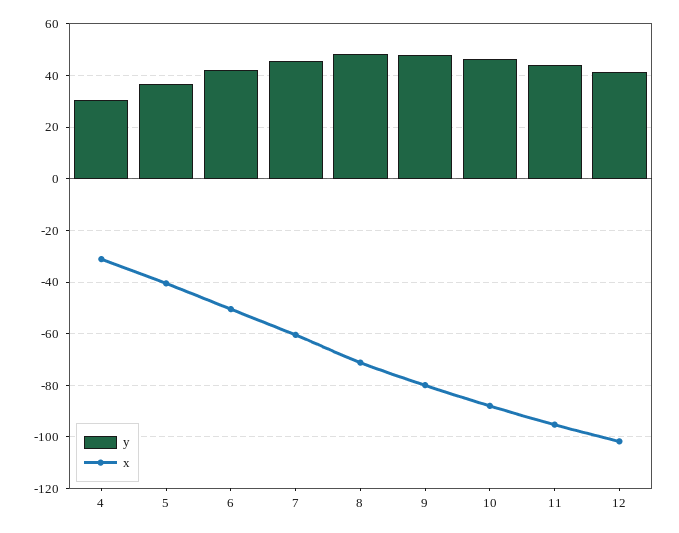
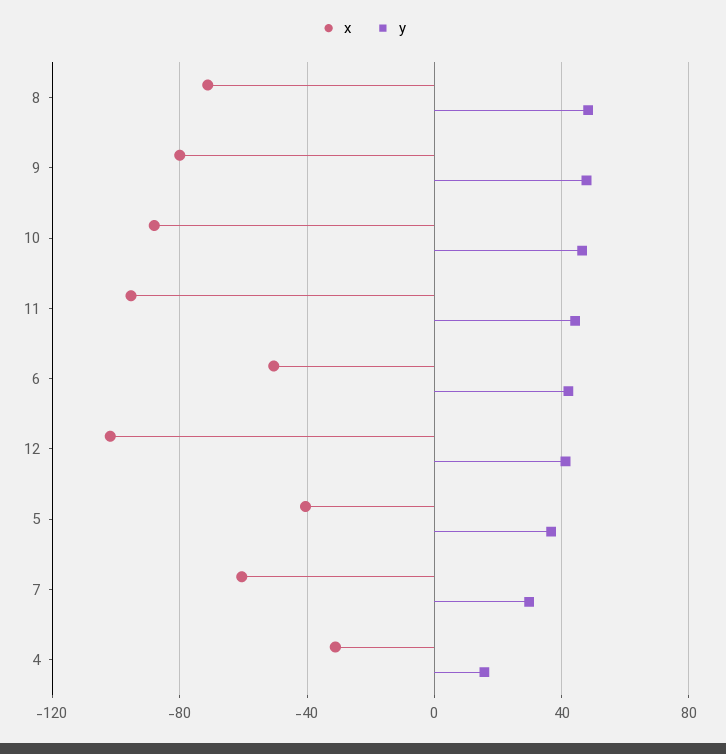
y, 4: 30 -> 15
y, 7: 45 -> 30

